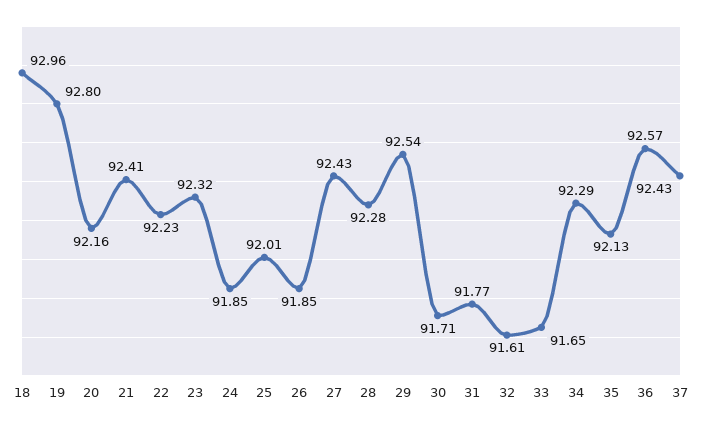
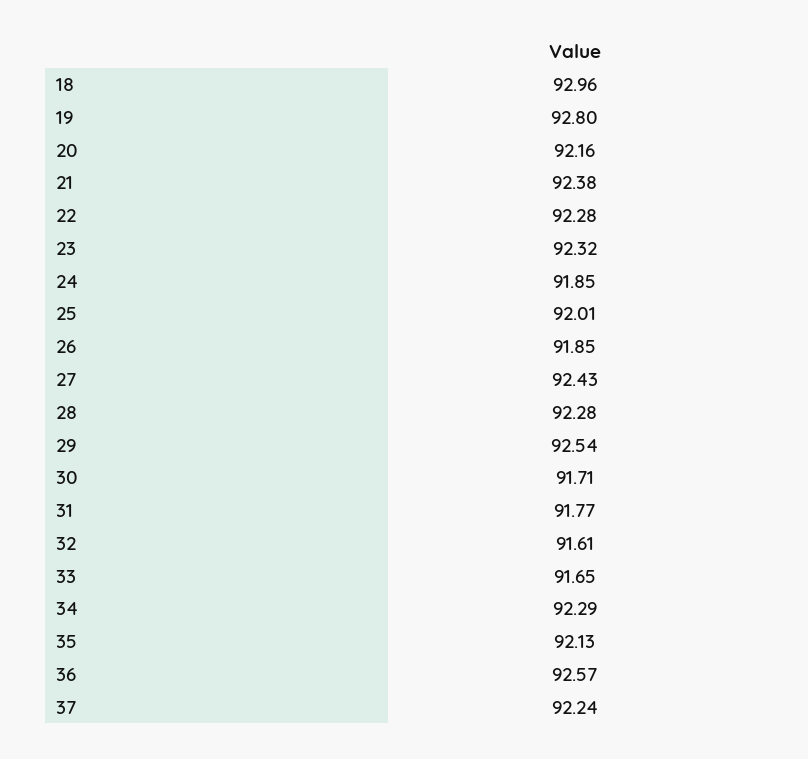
21: 92.41 -> 92.38
22: 92.23 -> 92.28
37: 92.43 -> 92.24

